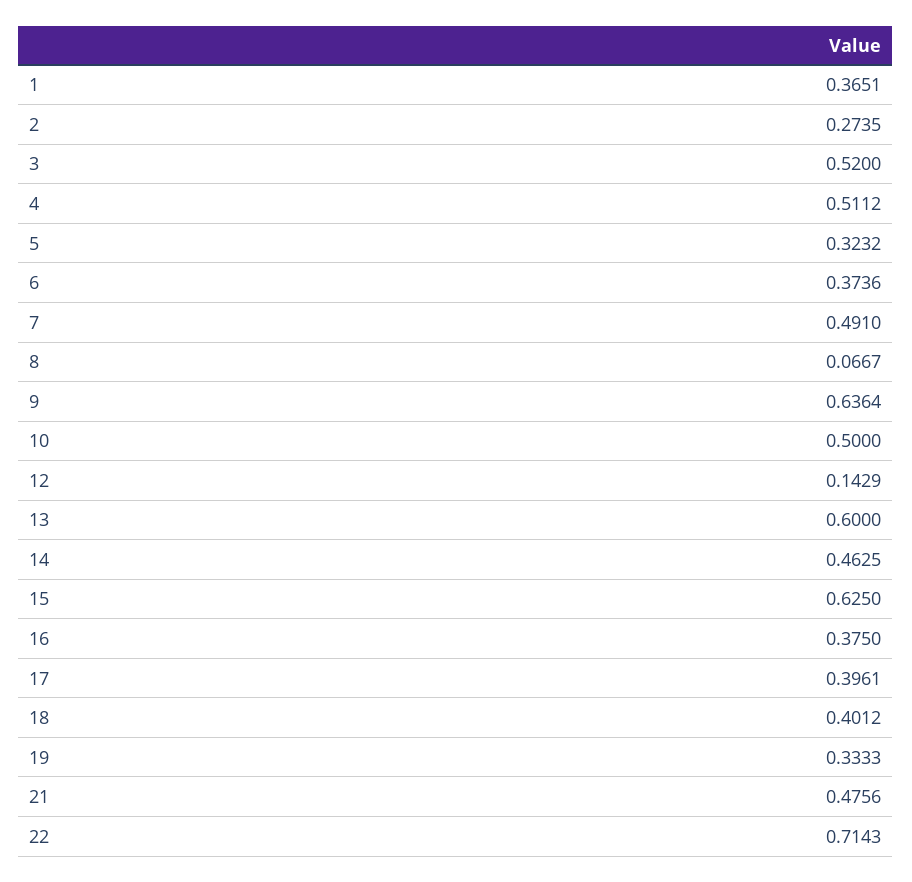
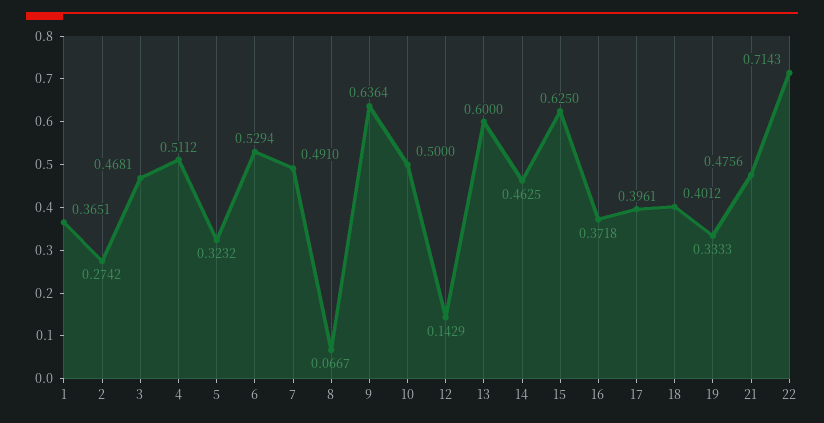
2: 0.2735 -> 0.2742
3: 0.52 -> 0.4681
6: 0.3736 -> 0.5294
16: 0.375 -> 0.3718

